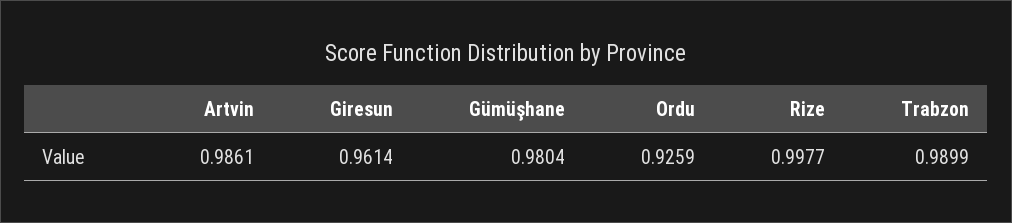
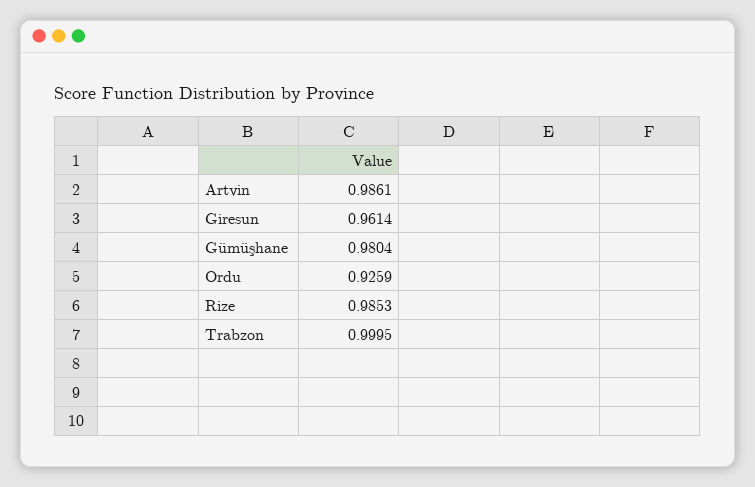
Rize: 0.9977 -> 0.9853
Trabzon: 0.9899 -> 0.9995

